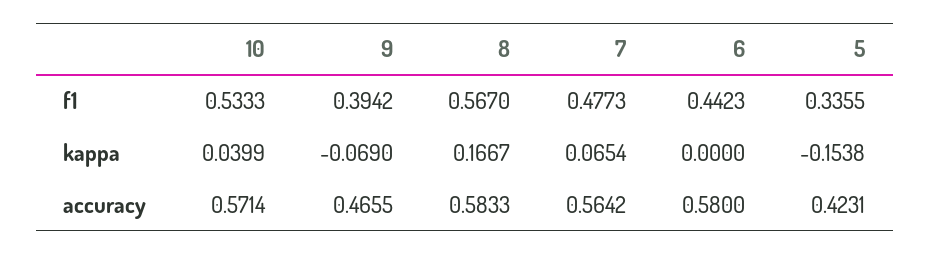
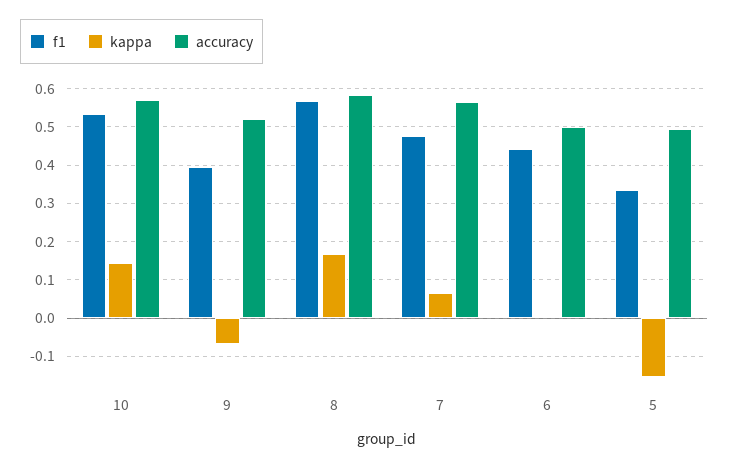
kappa, 10: 0.0399 -> 0.14
accuracy, 9: 0.4655 -> 0.52
accuracy, 6: 0.58 -> 0.5
accuracy, 5: 0.4231 -> 0.5

